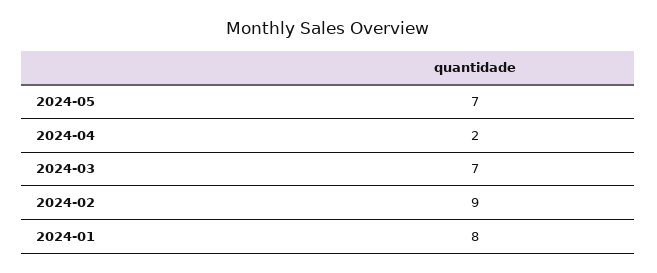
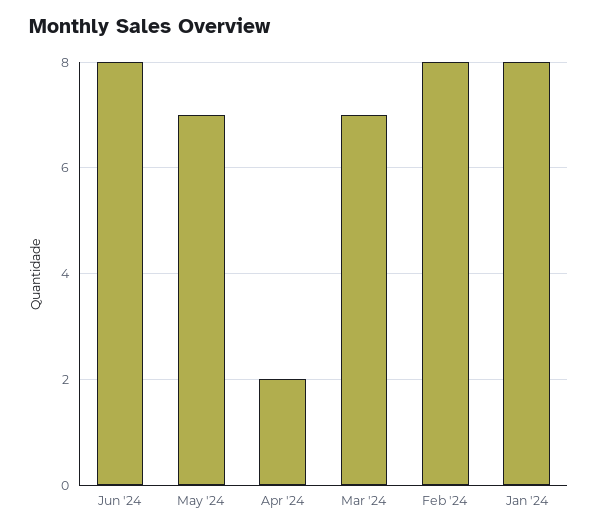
2024-02: 9 -> 8
Jun '24: none -> 8

